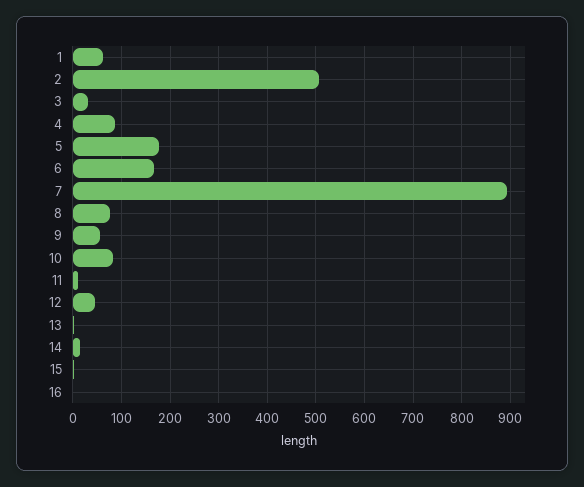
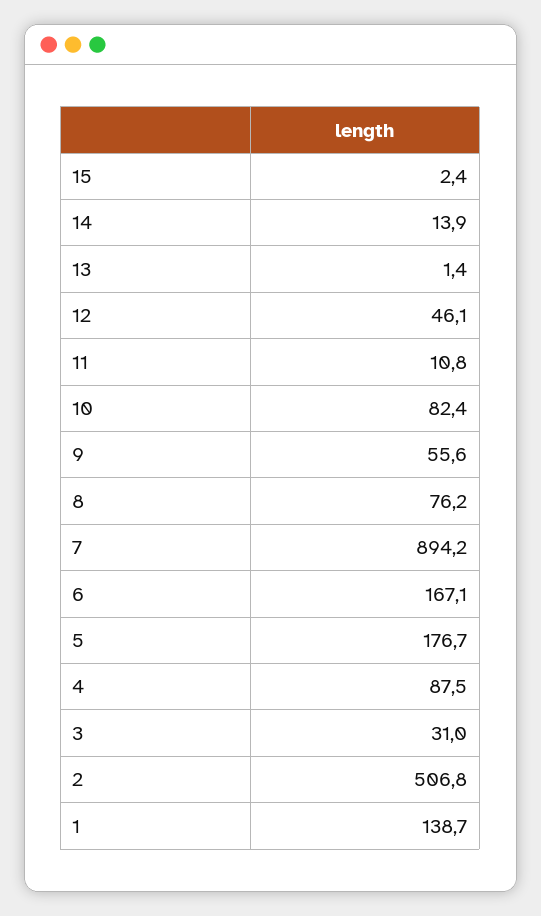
1: 60 -> 138.7
16: 0 -> none

